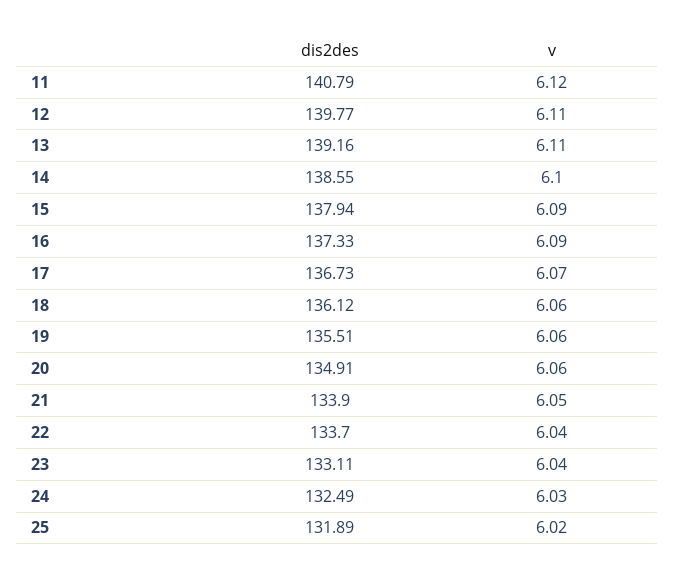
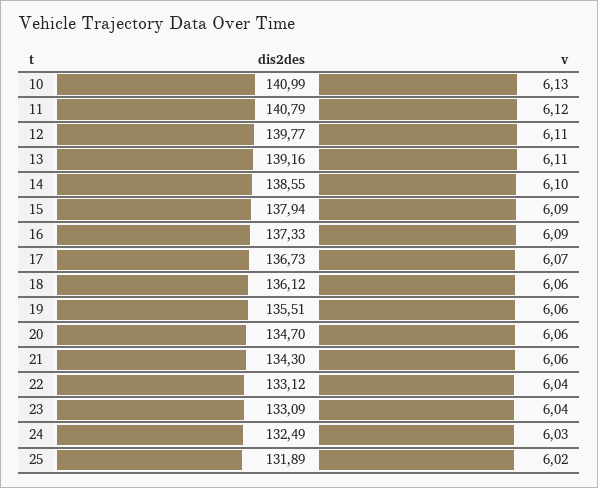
dis2des, 20: 134.91 -> 134.7
dis2des, 21: 133.9 -> 134.3
v, 21: 6.05 -> 6.06
dis2des, 22: 133.7 -> 133.12
dis2des, 23: 133.11 -> 133.09
dis2des, 10: none -> 140.99
v, 10: none -> 6.13

